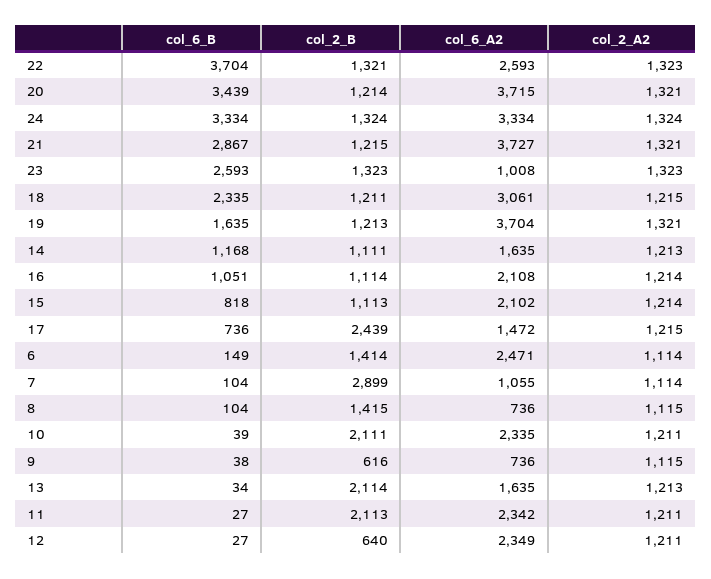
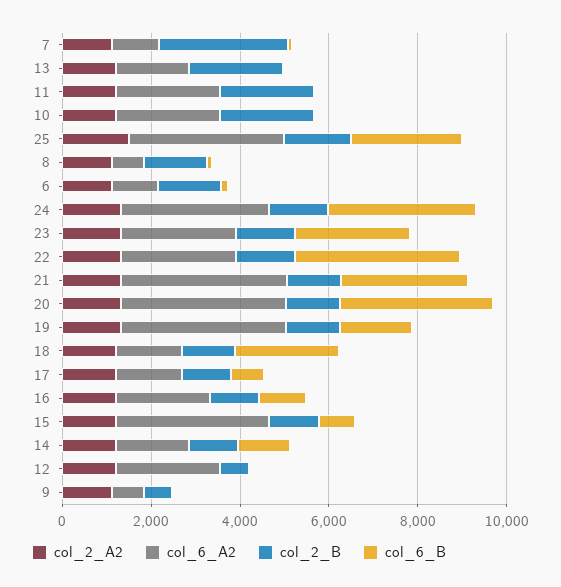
col_6_A2, 23: 1008 -> 2500
col_6_A2, 18: 3061 -> 1500
col_6_A2, 15: 2102 -> 3500
col_2_B, 17: 2439 -> 1000
col_6_A2, 6: 2471 -> 1000
col_2_A2, 25: none -> 1500
col_6_A2, 25: none -> 3500
col_2_B, 25: none -> 1500
col_6_B, 25: none -> 2500

